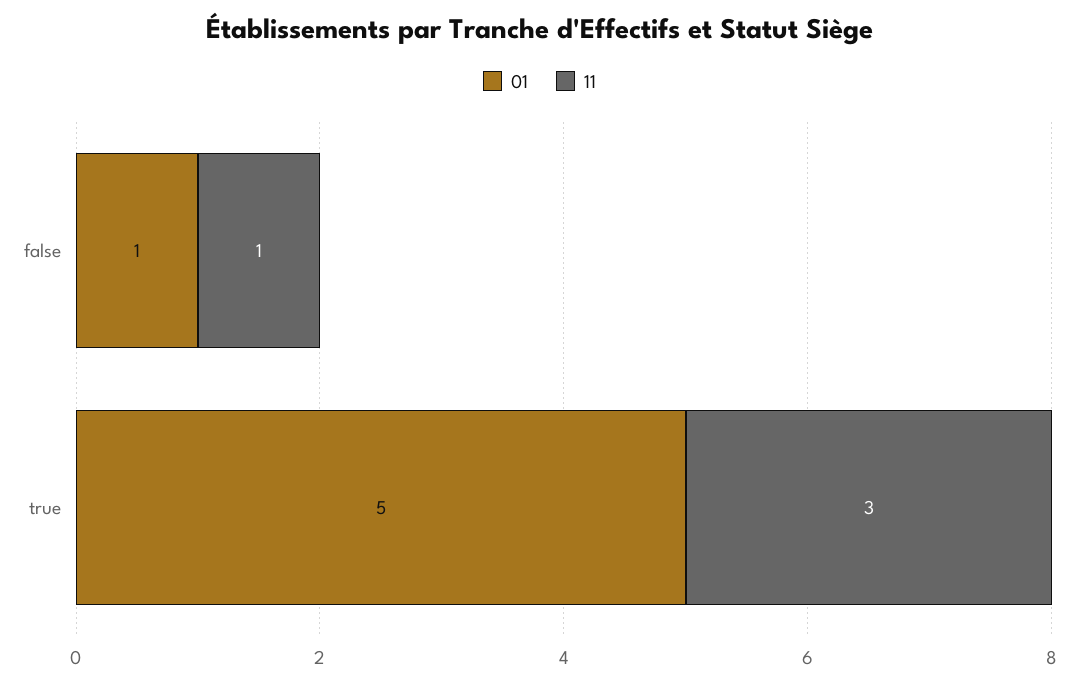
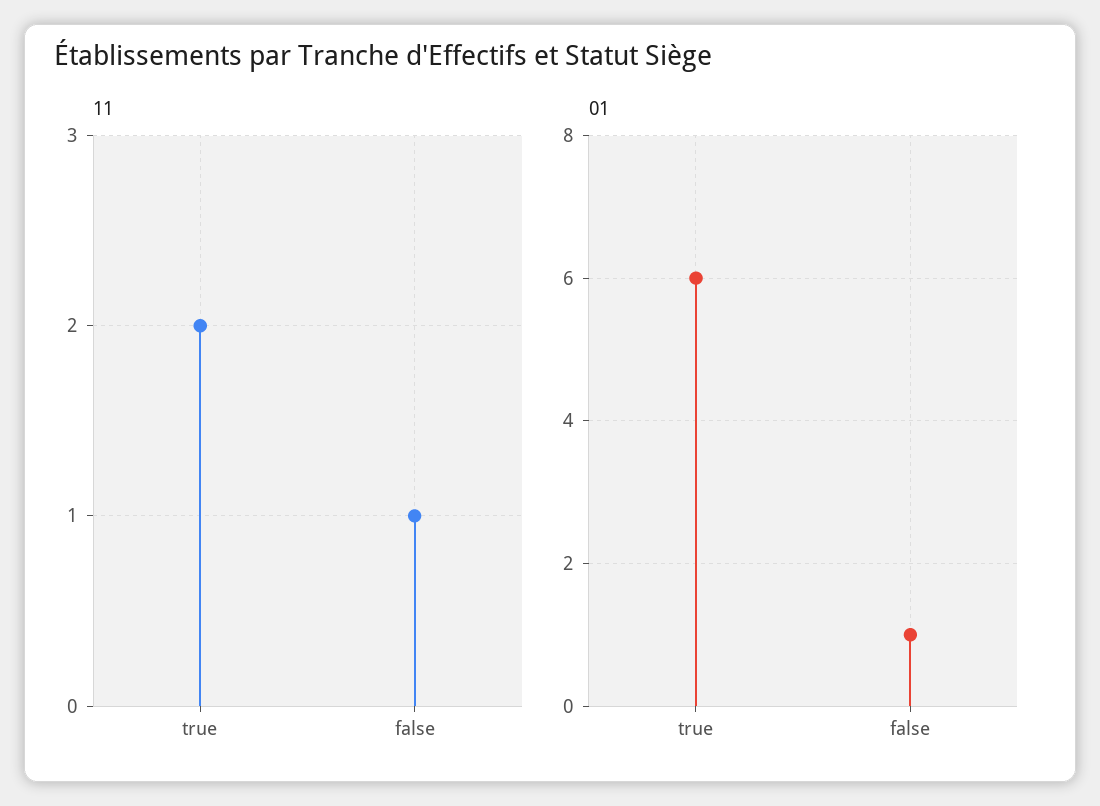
01, true: 5 -> 6
11, true: 3 -> 2

